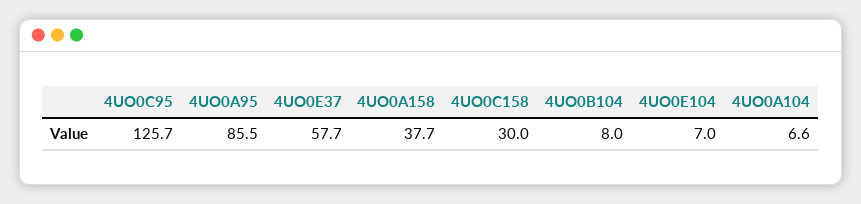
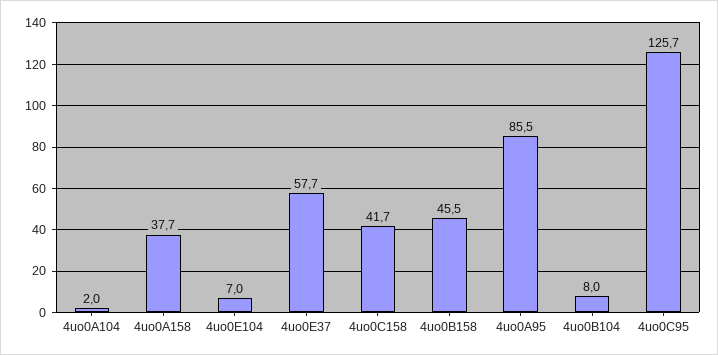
4UO0C158: 30 -> 41.7
4UO0A104: 6.6 -> 2
4uo0B158: none -> 45.5

